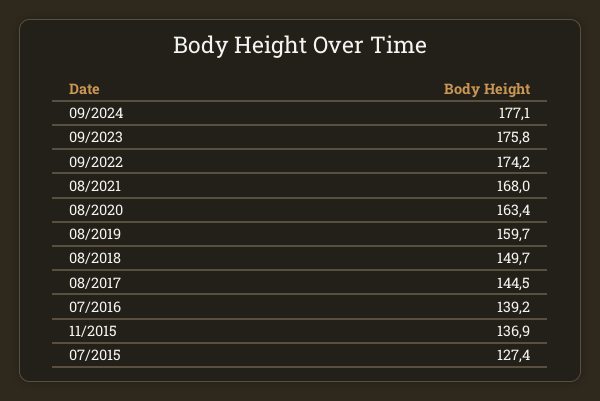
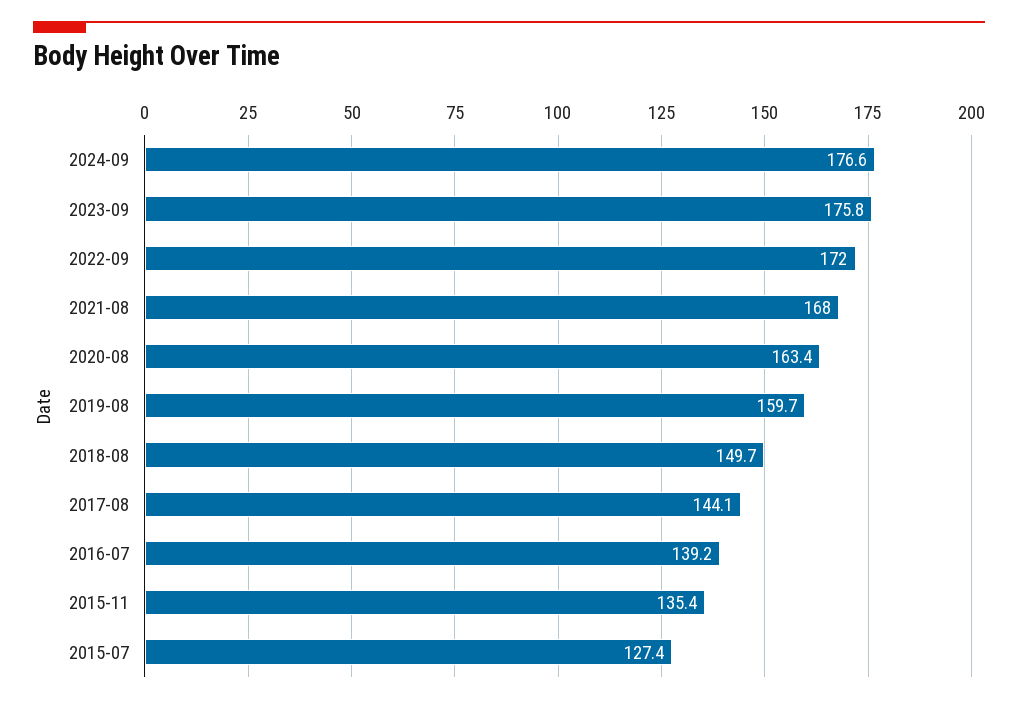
09/2024: 177.1 -> 176.6
09/2022: 174.2 -> 172
08/2017: 144.5 -> 144.1
11/2015: 136.9 -> 135.4

